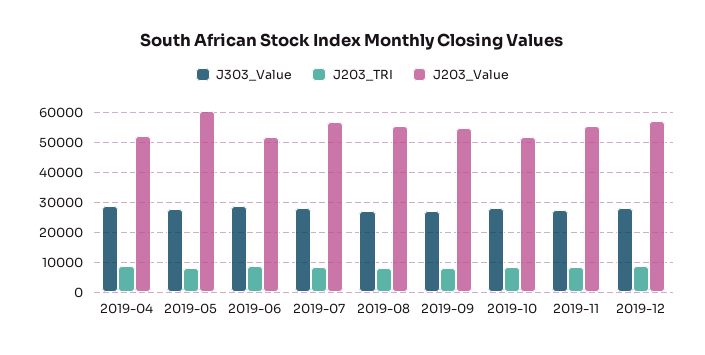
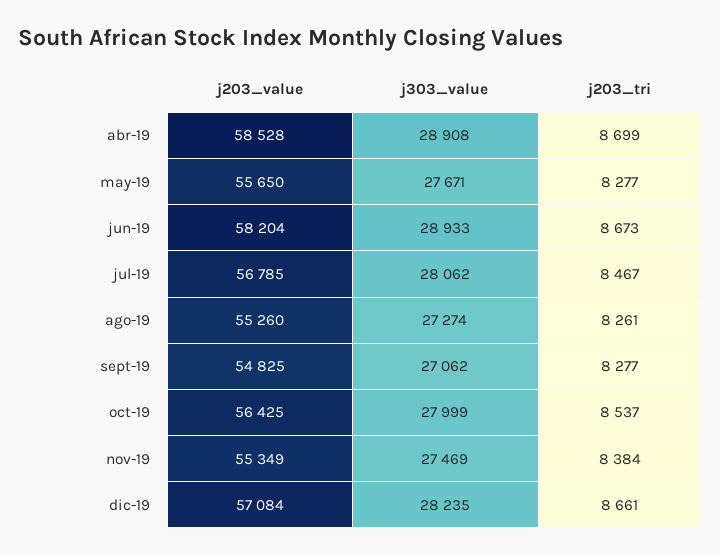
J203_Value, 2019-04: 52000 -> 58528
J203_Value, 2019-05: 60000 -> 55650
J203_Value, 2019-06: 52000 -> 58204
J203_Value, 2019-10: 52000 -> 56425

